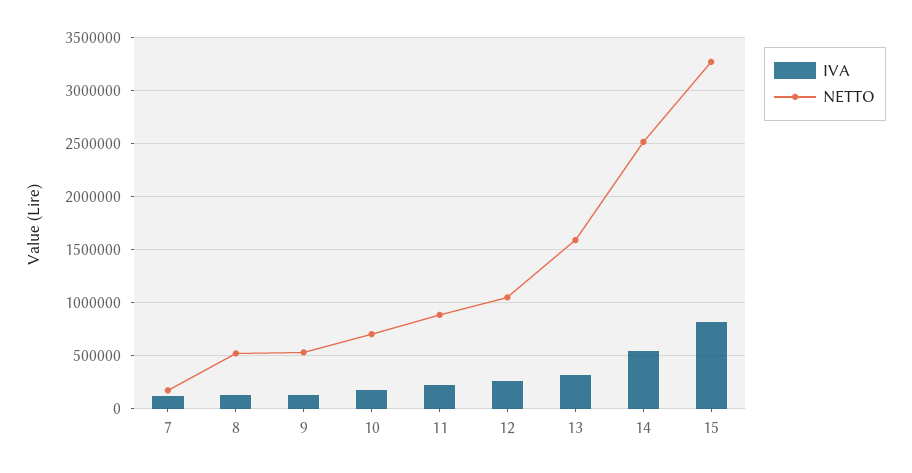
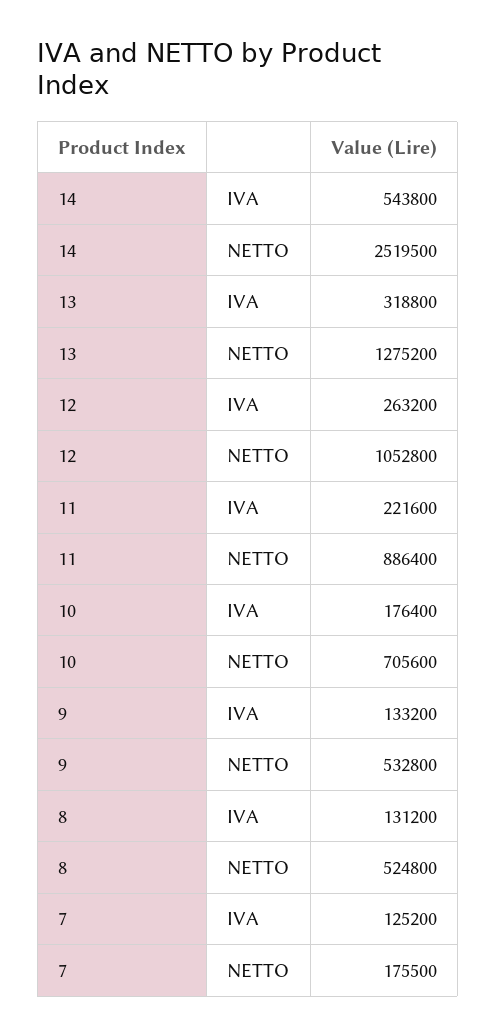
NETTO, 13: 1600000 -> 1275200
IVA, 15: 800000 -> none
NETTO, 15: 3300000 -> none

